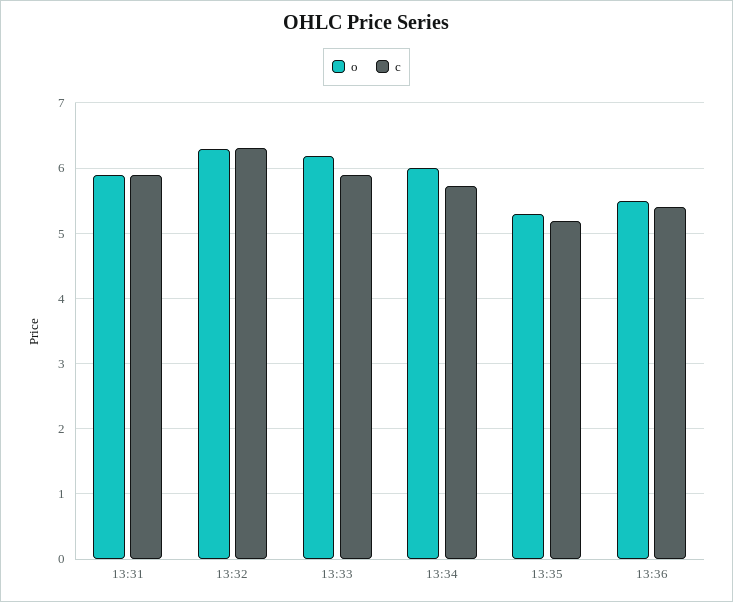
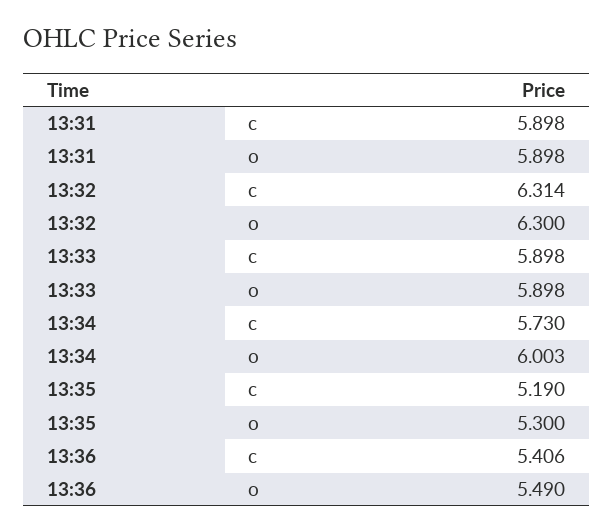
o, 13:33: 6.2 -> 5.898

